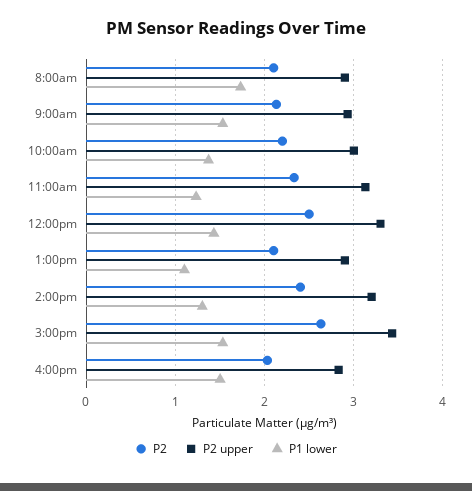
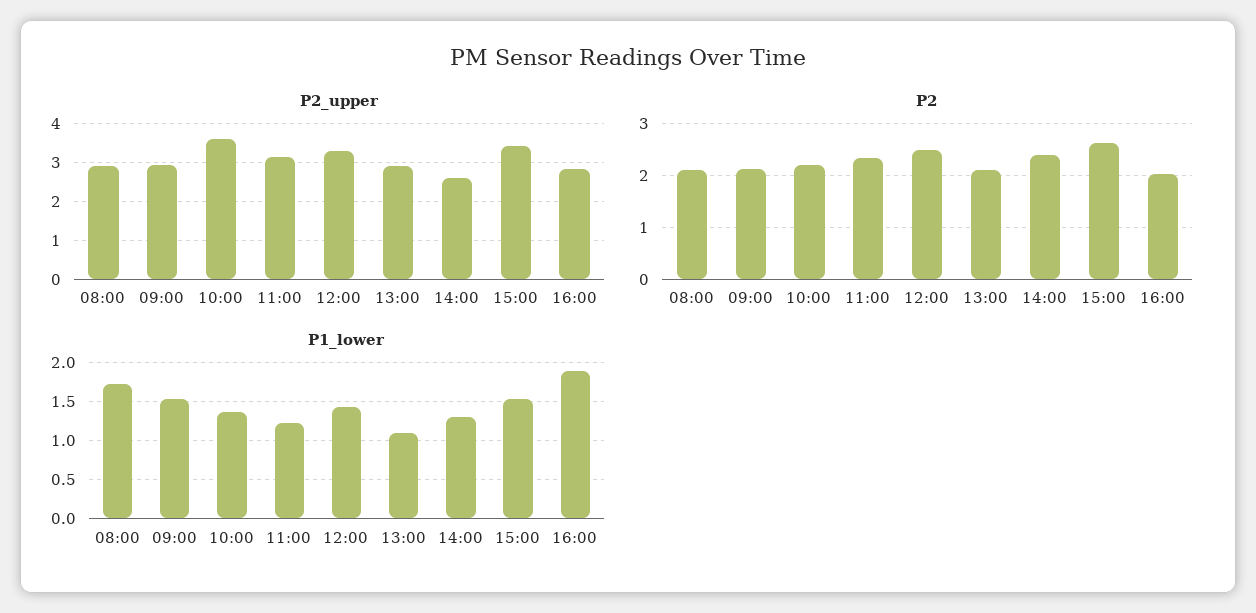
P2 upper, 10:00am: 3 -> 3.6
P2 upper, 2:00pm: 3.2 -> 2.6
P1 lower, 4:00pm: 1.5 -> 1.9

